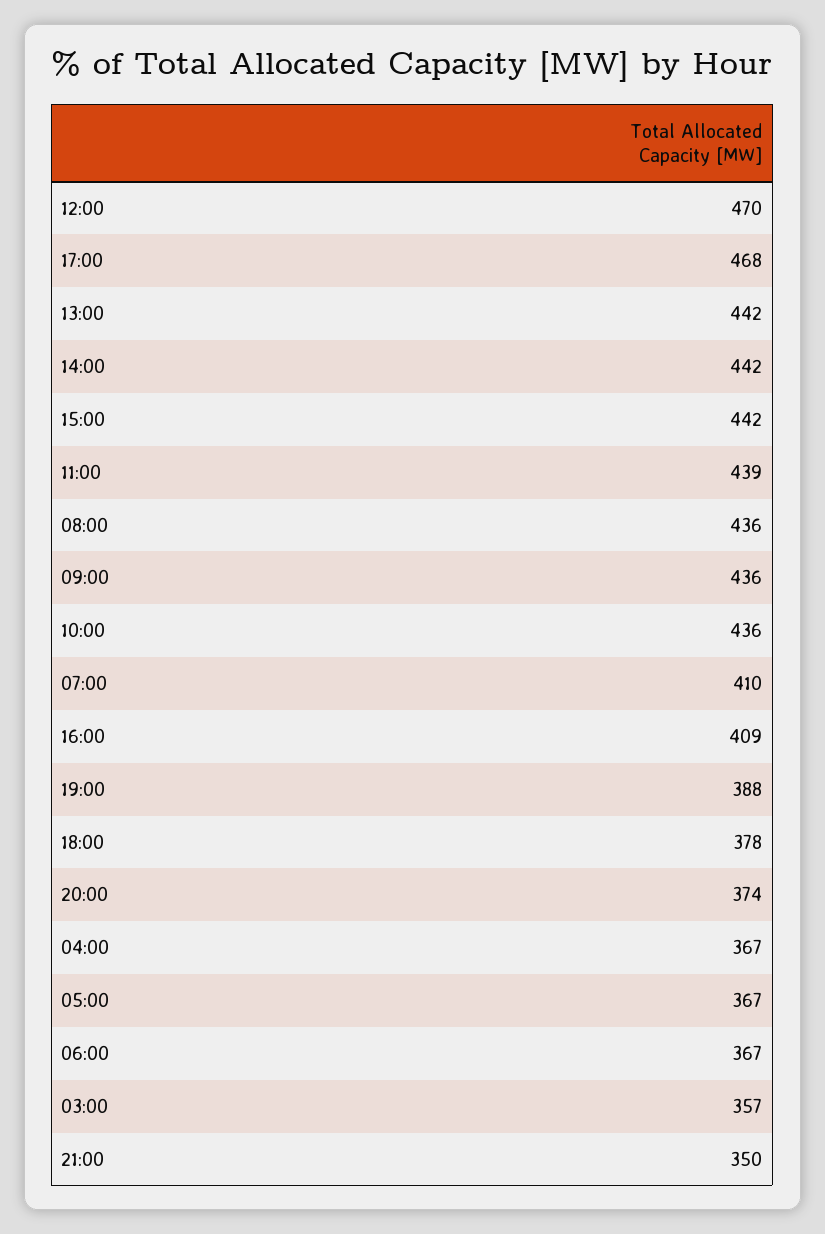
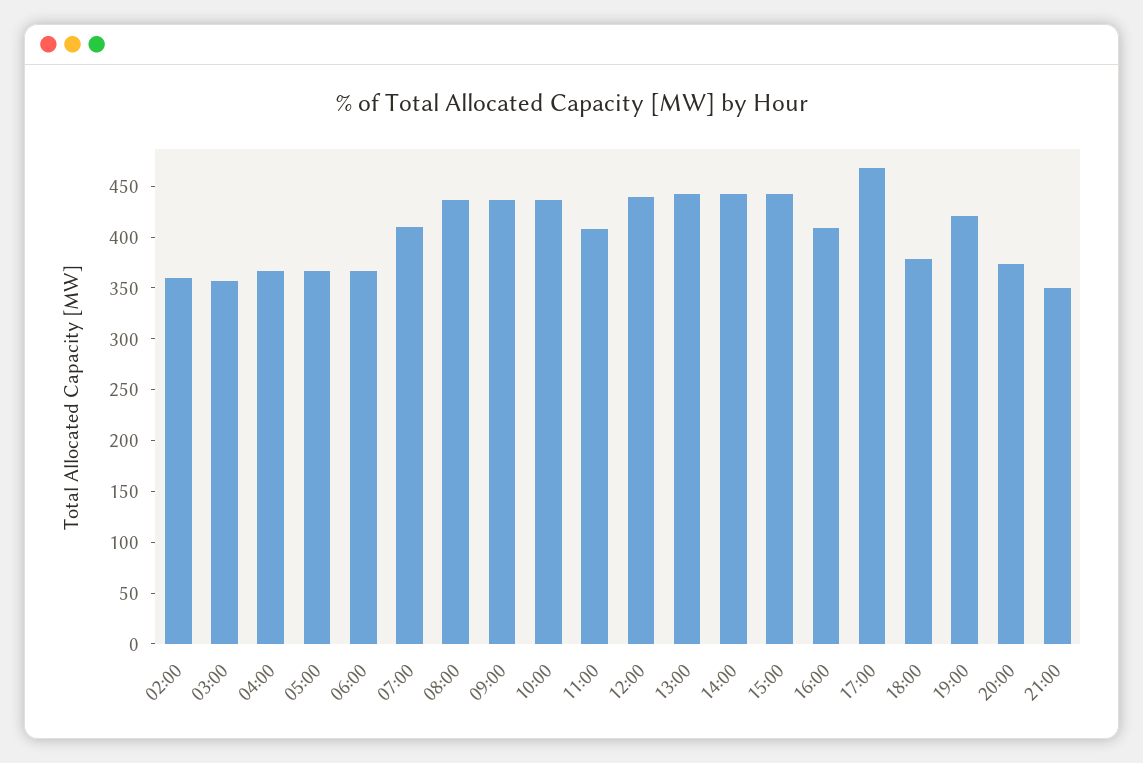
12:00: 470 -> 440
11:00: 439 -> 410
19:00: 388 -> 420
02:00: none -> 360

